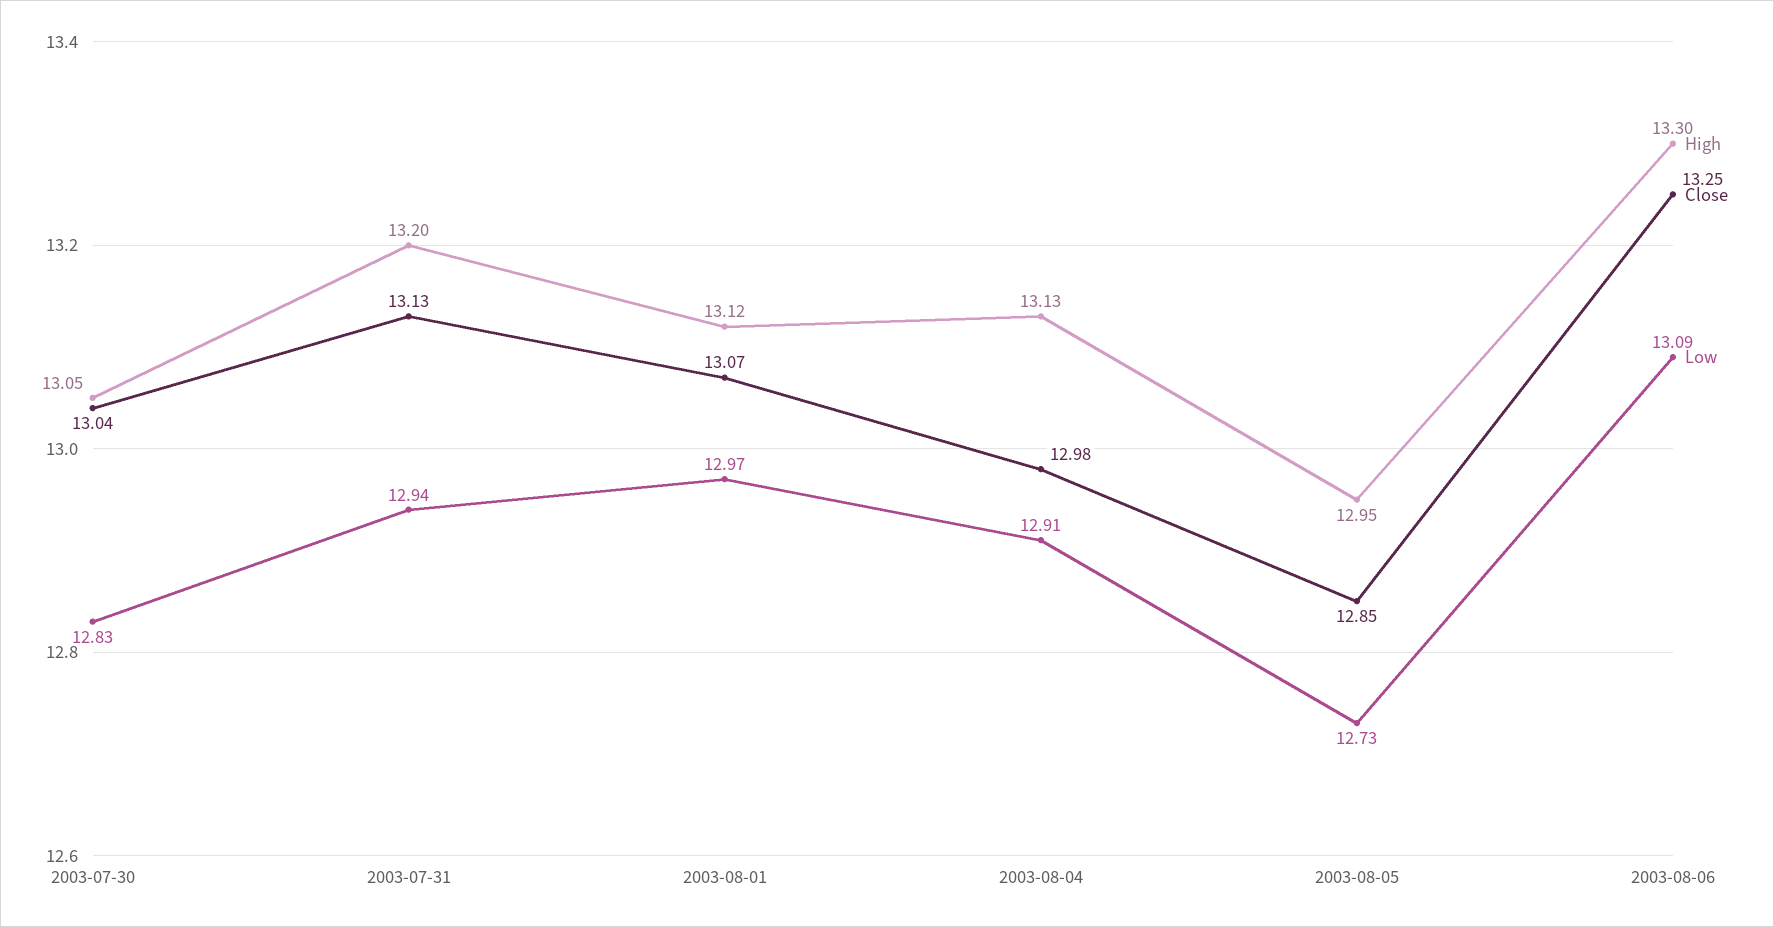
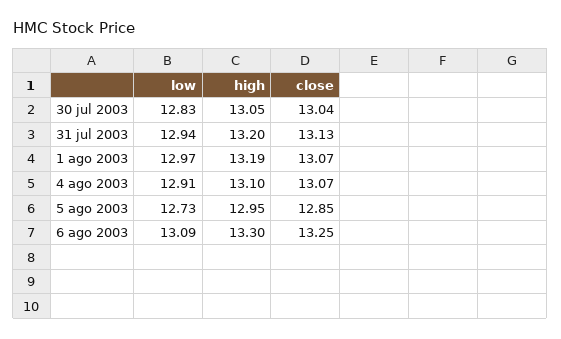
High, 2003-08-01: 13.12 -> 13.19
High, 2003-08-04: 13.13 -> 13.1
Close, 2003-08-04: 12.98 -> 13.07

